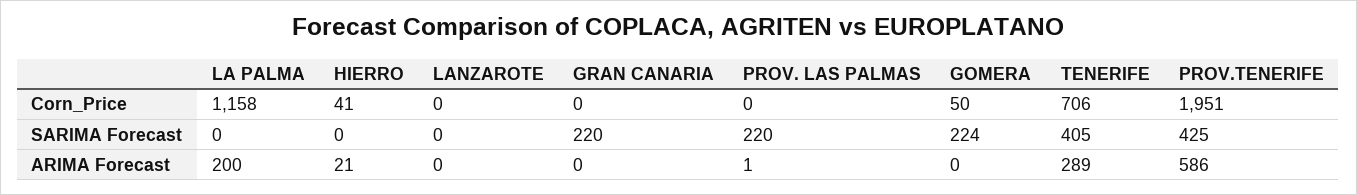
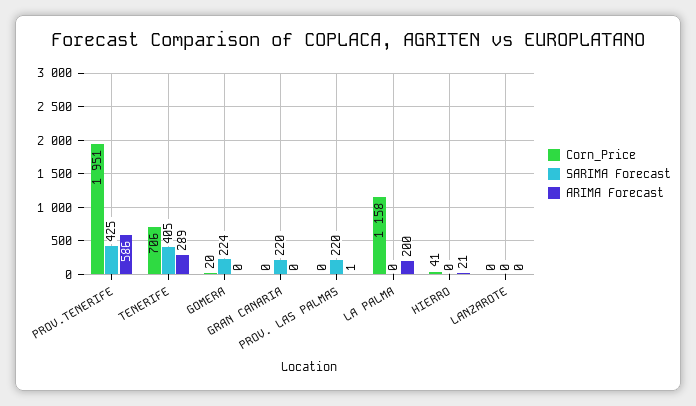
Corn_Price, GOMERA: 50 -> 20

